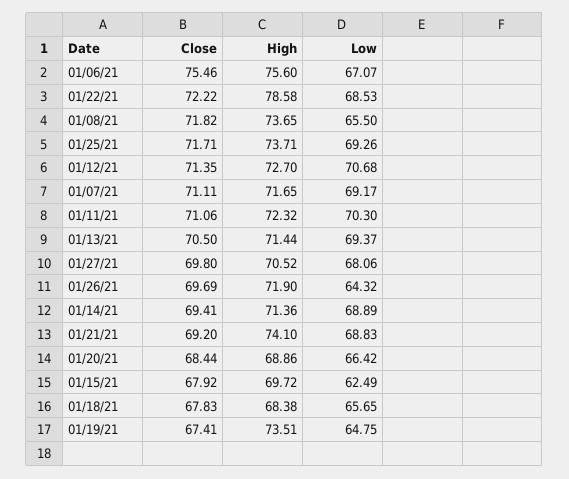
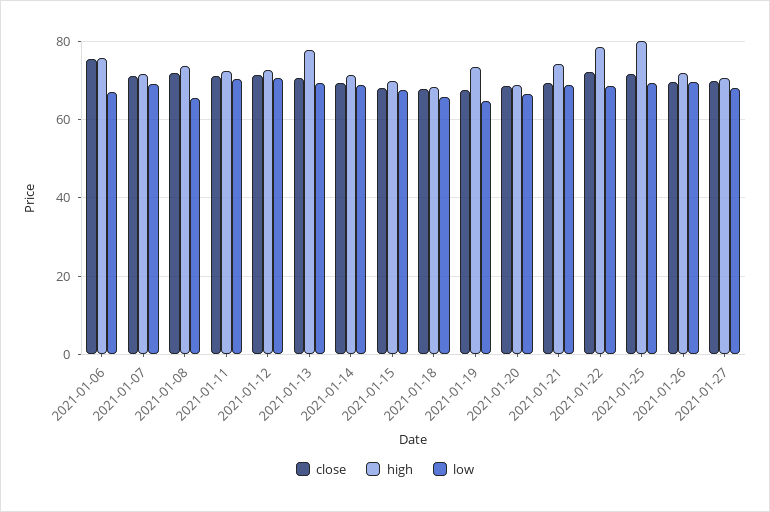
High, 01/25/21: 73.71 -> 80
High, 01/13/21: 71.44 -> 78
Low, 01/26/21: 64.32 -> 70
Low, 01/15/21: 62.49 -> 68

